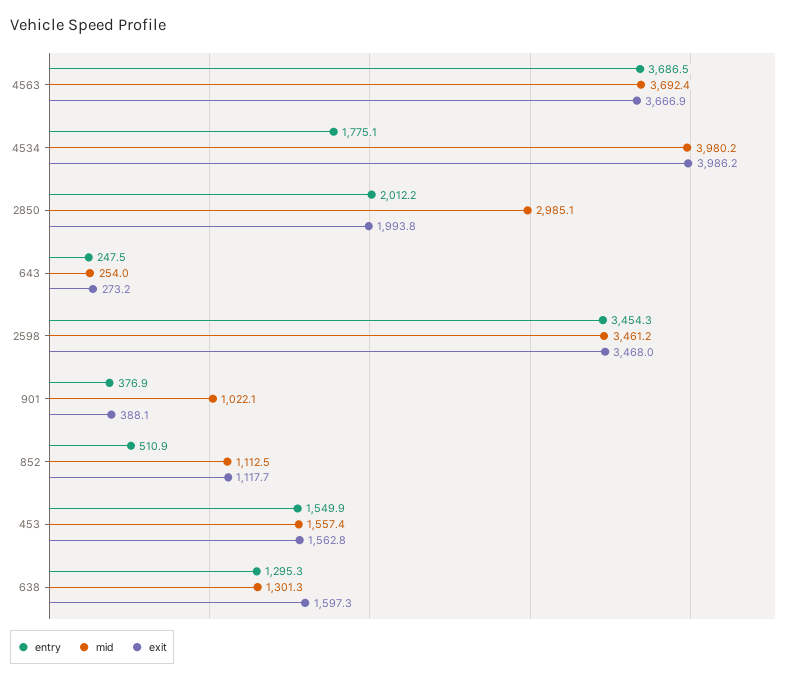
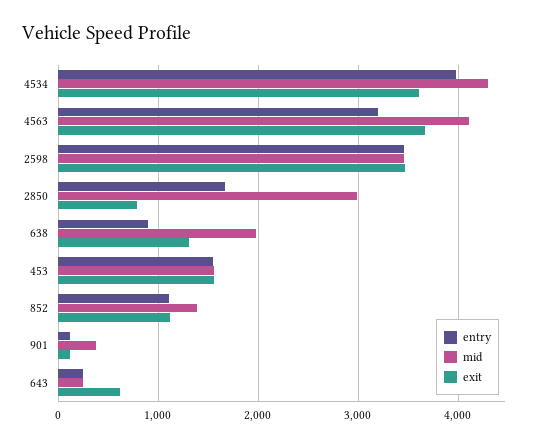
entry, 4563: 3686.5 -> 3200
mid, 4563: 3692.4 -> 4100
entry, 4534: 1775.1 -> 4000
mid, 4534: 3980.2 -> 4300
exit, 4534: 3986.2 -> 3600
entry, 2850: 2012.2 -> 1700
exit, 2850: 1993.8 -> 800
exit, 643: 273.2 -> 600
entry, 901: 376.9 -> 100
mid, 901: 1022.1 -> 400
exit, 901: 388.1 -> 100
entry, 852: 510.9 -> 1100
mid, 852: 1112.5 -> 1400
entry, 638: 1295.3 -> 900
mid, 638: 1301.3 -> 2000
exit, 638: 1597.3 -> 1300

